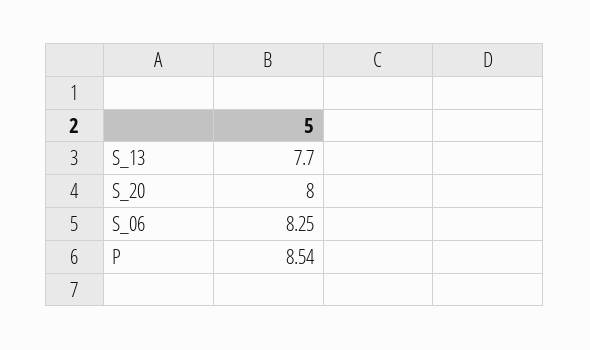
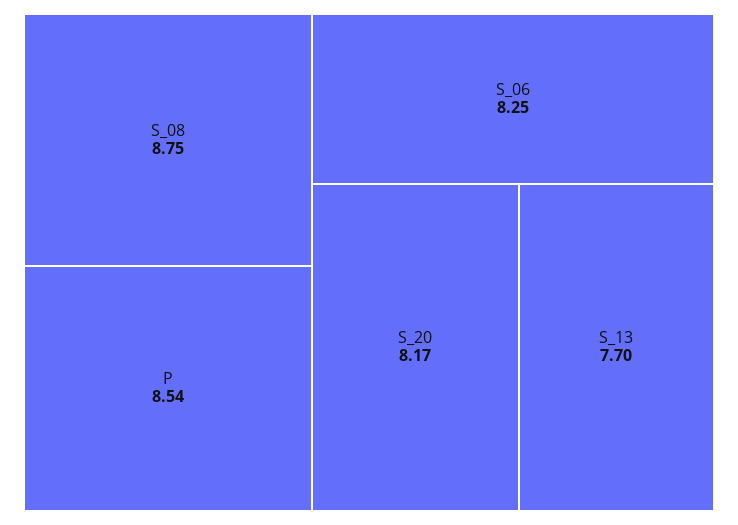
S_20: 8 -> 8.17
S_08: none -> 8.75

